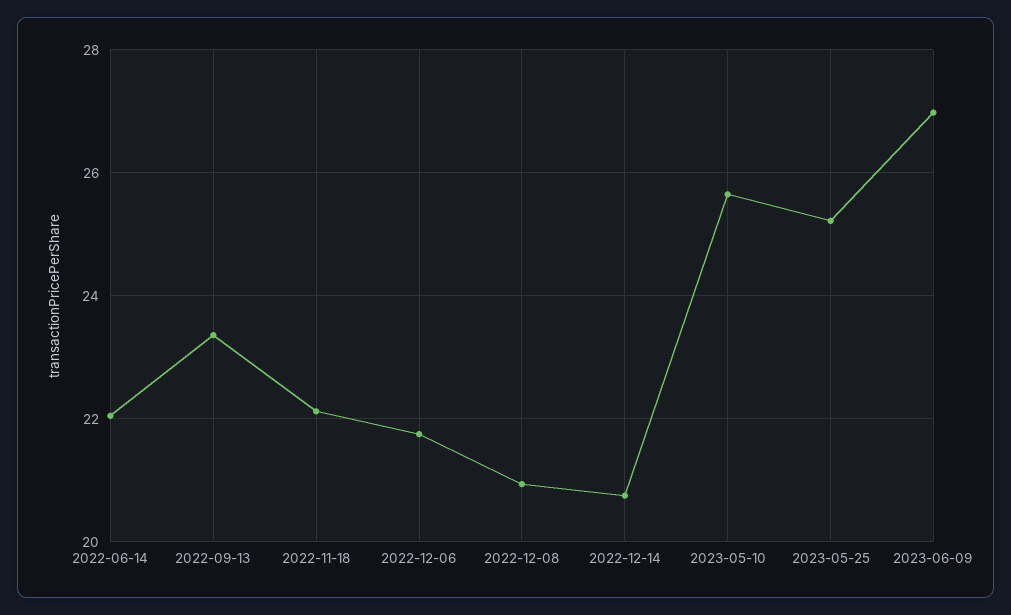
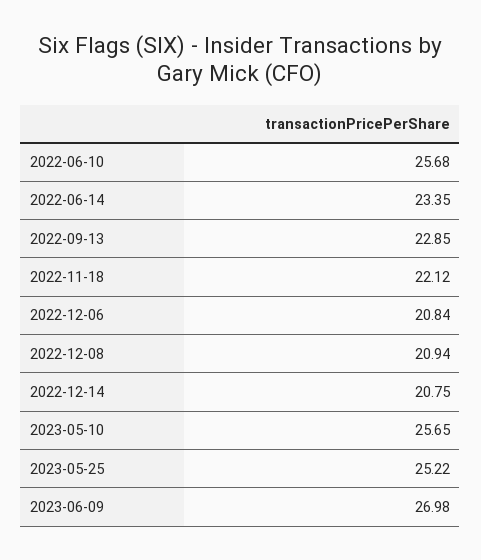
2022-06-14: 22 -> 23.35
2022-09-13: 23.4 -> 22.85
2022-12-06: 21.8 -> 20.84
2022-06-10: none -> 25.68

